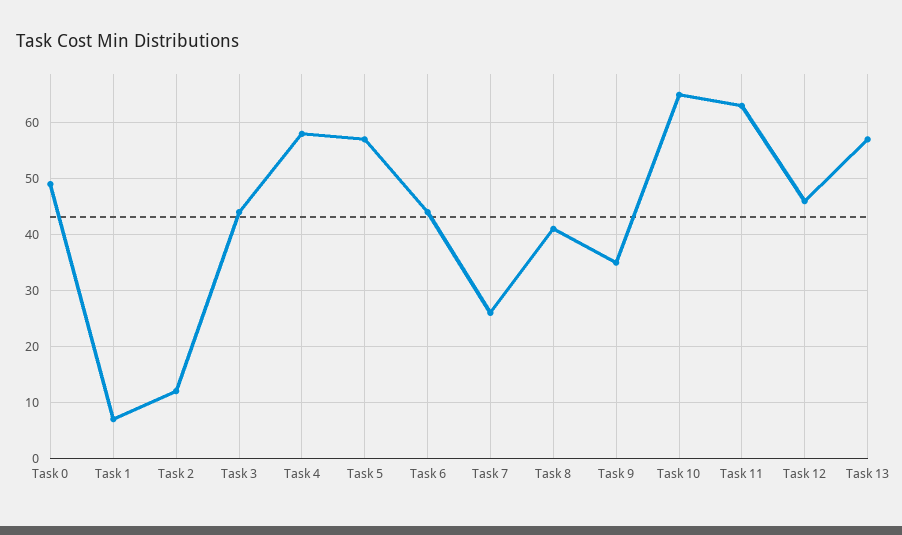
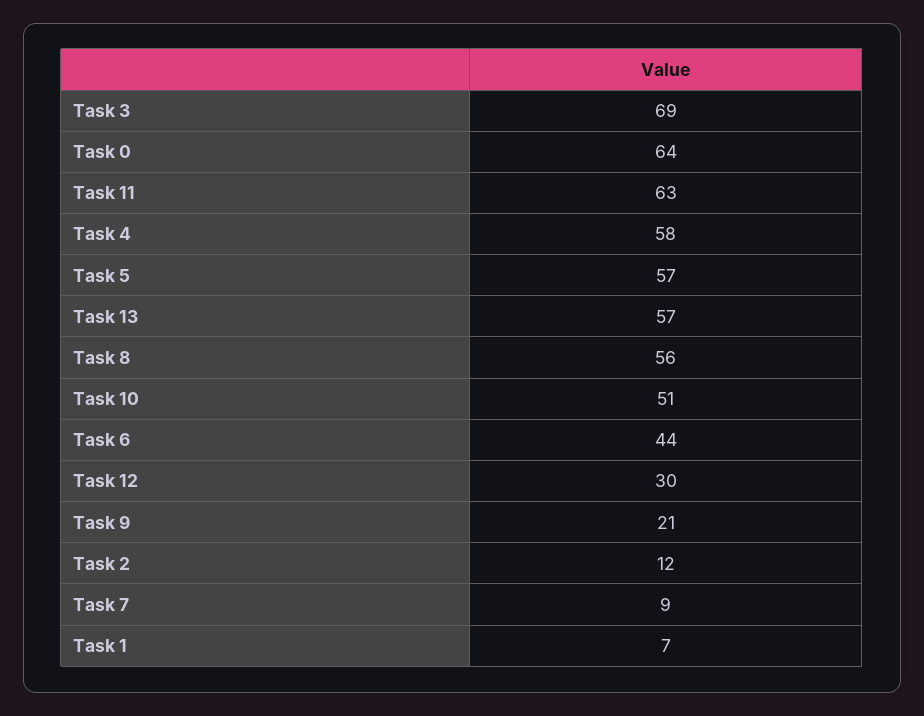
Task 0: 50 -> 64
Task 3: 45 -> 69
Task 7: 25 -> 9
Task 8: 40 -> 56
Task 9: 35 -> 21
Task 10: 65 -> 51
Task 12: 45 -> 30

